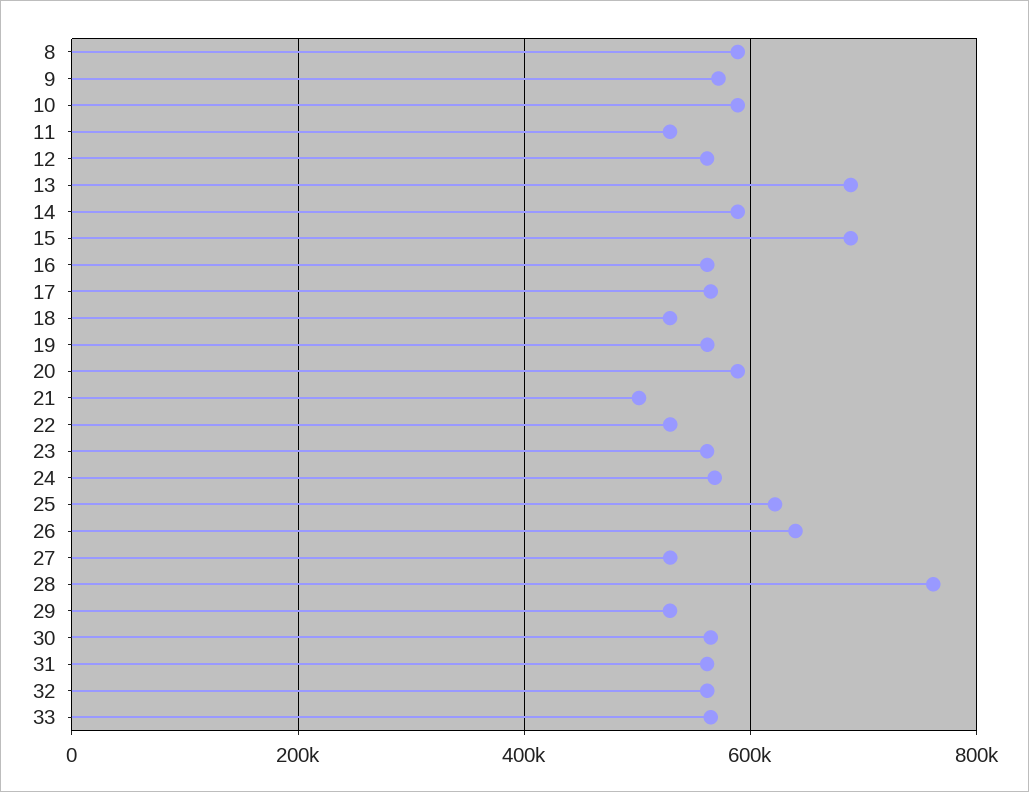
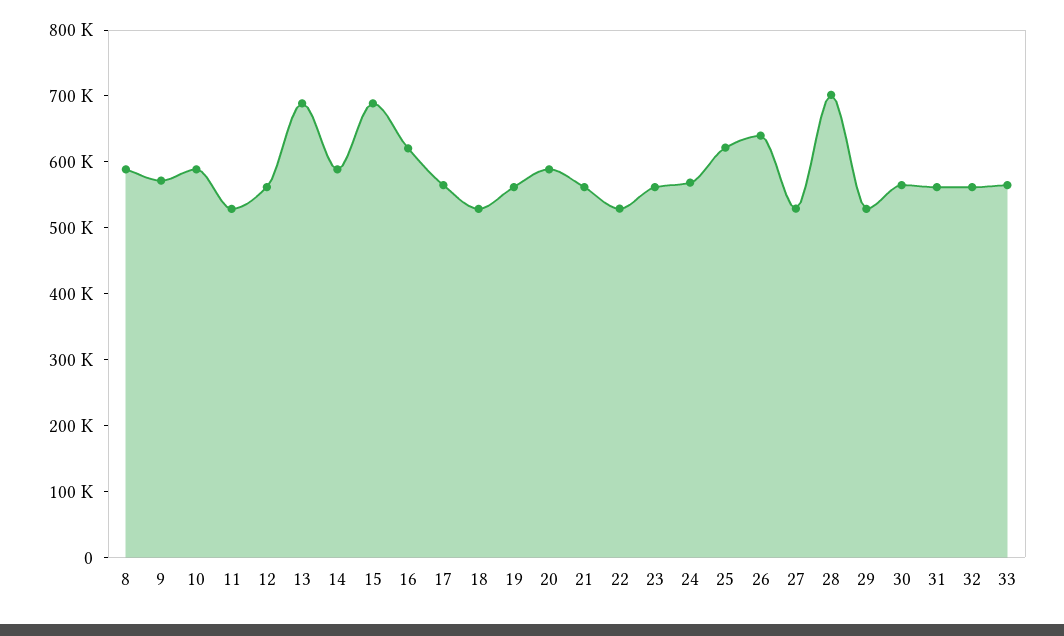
16: 560000 -> 620000
21: 500000 -> 560000
28: 760000 -> 700000

